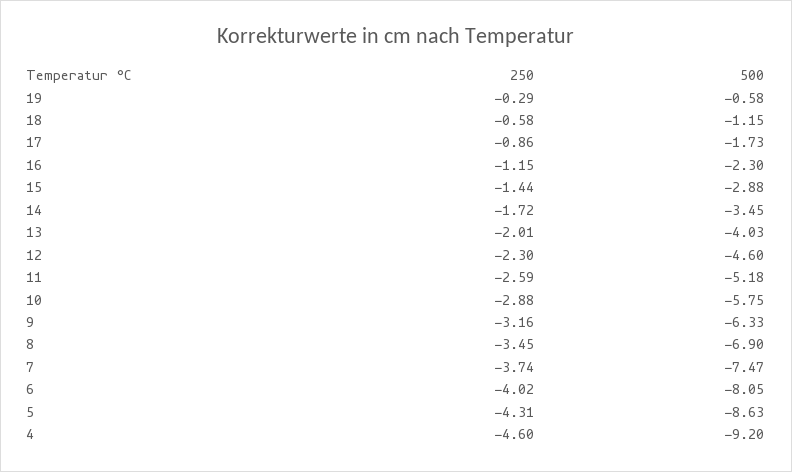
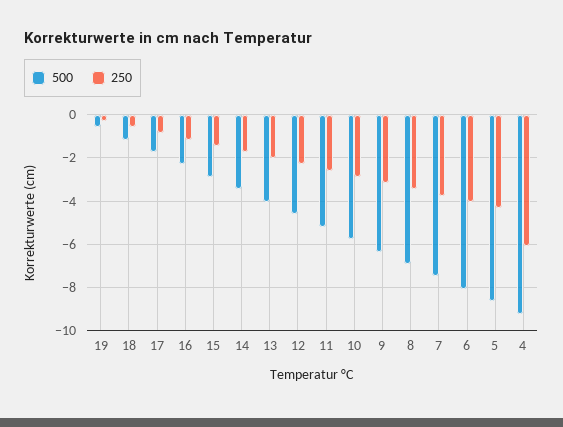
250, 4: -4.6 -> -6

